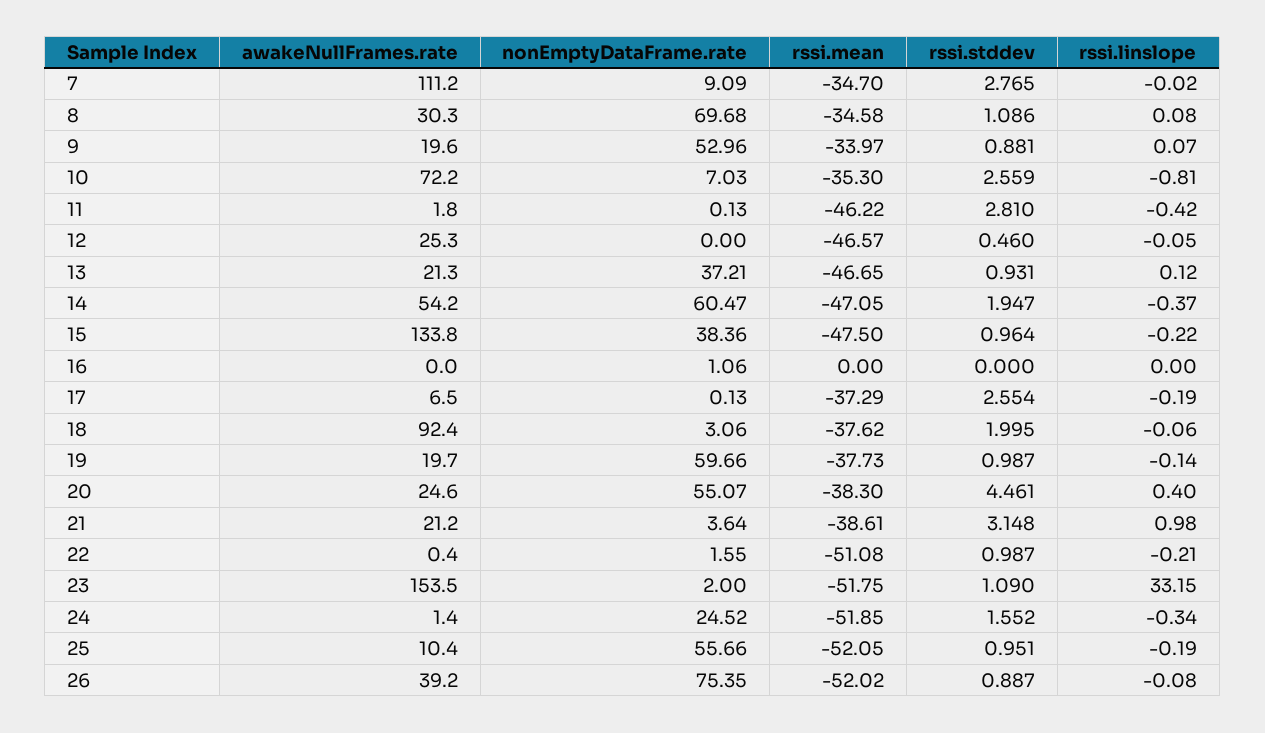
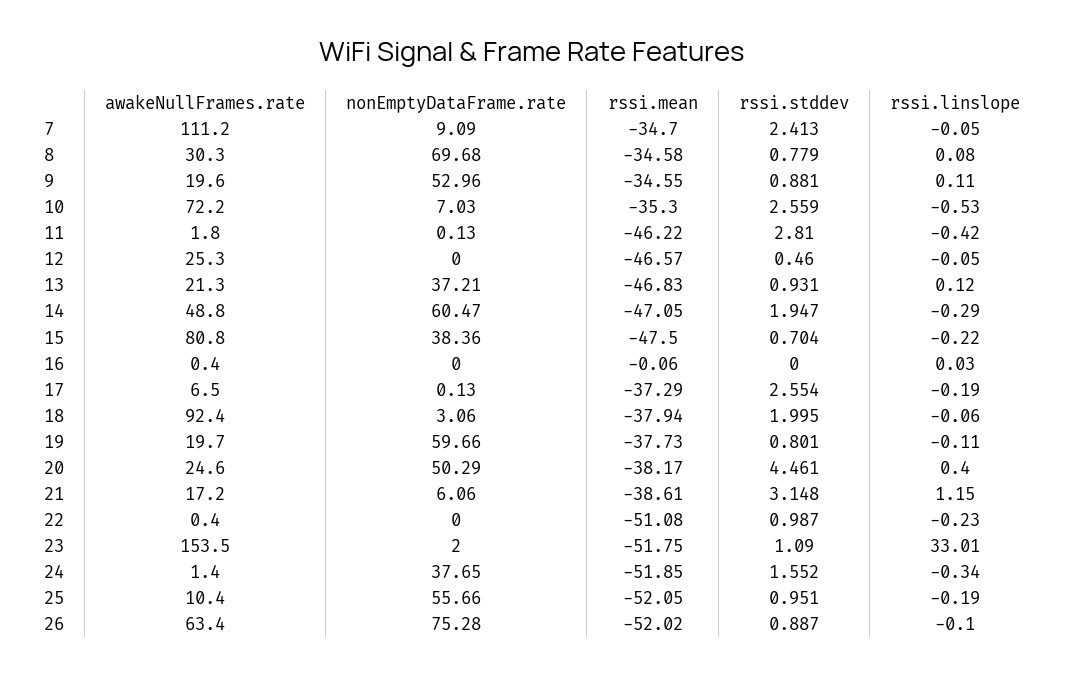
rssi.stddev, 7: 2.765 -> 2.413
rssi.linslope, 7: -0.02 -> -0.05
rssi.stddev, 8: 1.086 -> 0.779
rssi.mean, 9: -33.97 -> -34.55
rssi.linslope, 9: 0.07 -> 0.11
rssi.linslope, 10: -0.81 -> -0.53
rssi.mean, 13: -46.65 -> -46.83
awakeNullFrames.rate, 14: 54.2 -> 48.8
rssi.linslope, 14: -0.37 -> -0.29
awakeNullFrames.rate, 15: 133.8 -> 80.8
rssi.stddev, 15: 0.964 -> 0.704
awakeNullFrames.rate, 16: 0 -> 0.4
nonEmptyDataFrame.rate, 16: 1.06 -> 0
rssi.mean, 16: 0 -> -0.06
rssi.linslope, 16: 0 -> 0.03
rssi.mean, 18: -37.62 -> -37.94
rssi.stddev, 19: 0.987 -> 0.801
rssi.linslope, 19: -0.14 -> -0.11
nonEmptyDataFrame.rate, 20: 55.07 -> 50.29
rssi.mean, 20: -38.3 -> -38.17
awakeNullFrames.rate, 21: 21.2 -> 17.2
nonEmptyDataFrame.rate, 21: 3.64 -> 6.06
rssi.linslope, 21: 0.98 -> 1.15
nonEmptyDataFrame.rate, 22: 1.55 -> 0
rssi.linslope, 22: -0.21 -> -0.23
rssi.linslope, 23: 33.15 -> 33.01
nonEmptyDataFrame.rate, 24: 24.52 -> 37.65
awakeNullFrames.rate, 26: 39.2 -> 63.4
nonEmptyDataFrame.rate, 26: 75.35 -> 75.28
rssi.linslope, 26: -0.08 -> -0.1

